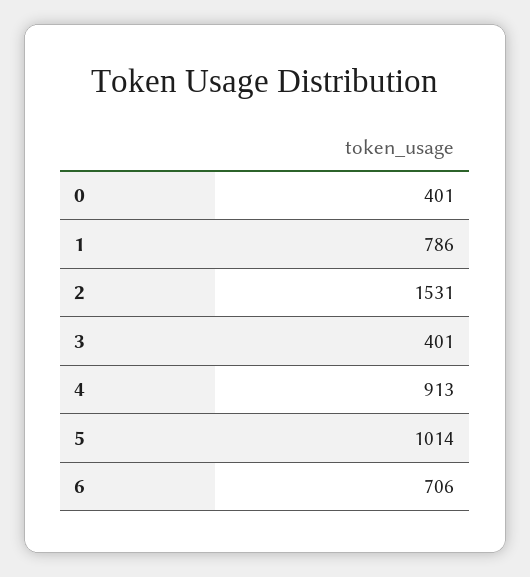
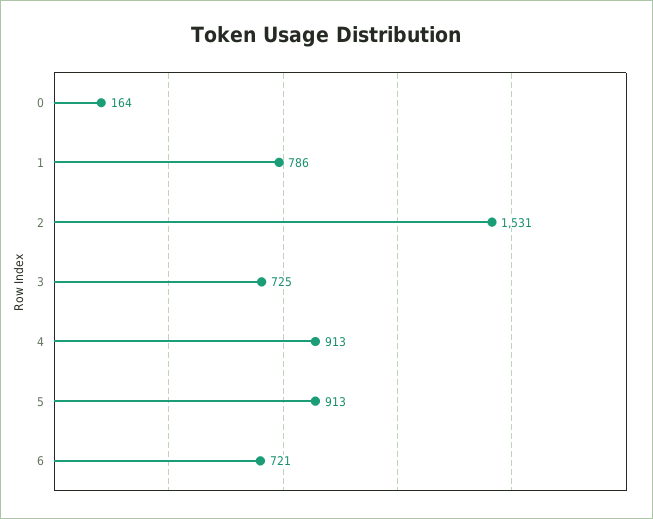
0: 401 -> 164
3: 401 -> 725
5: 1014 -> 913
6: 706 -> 721

